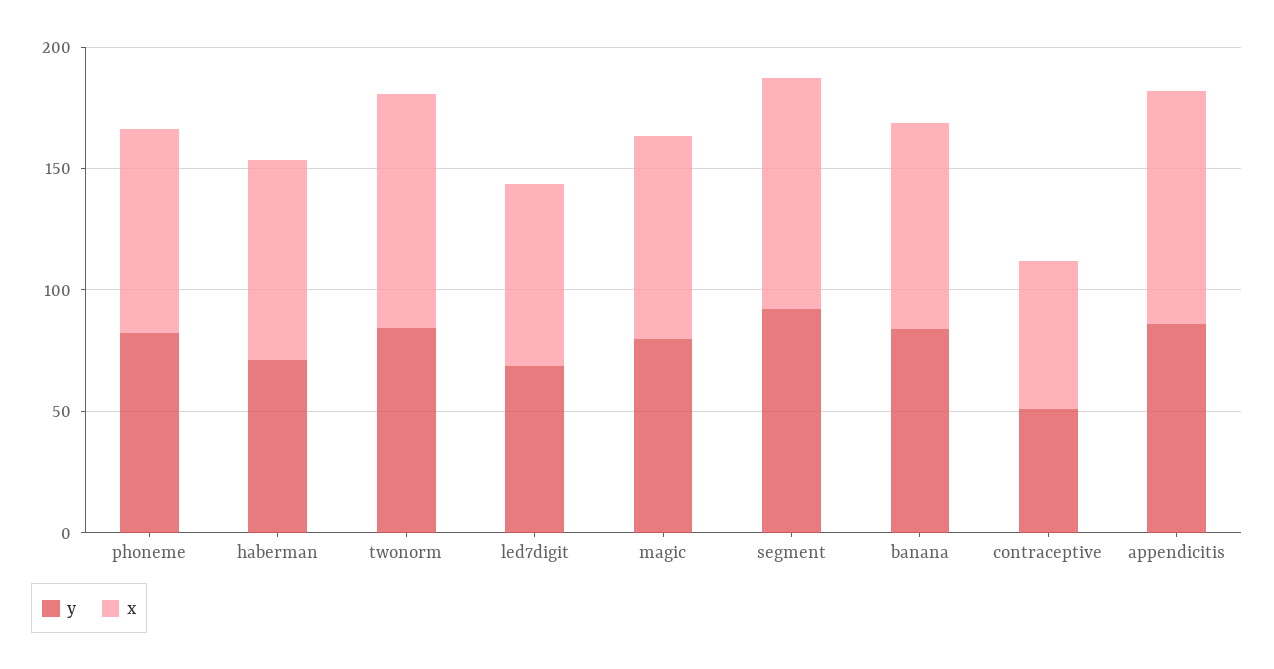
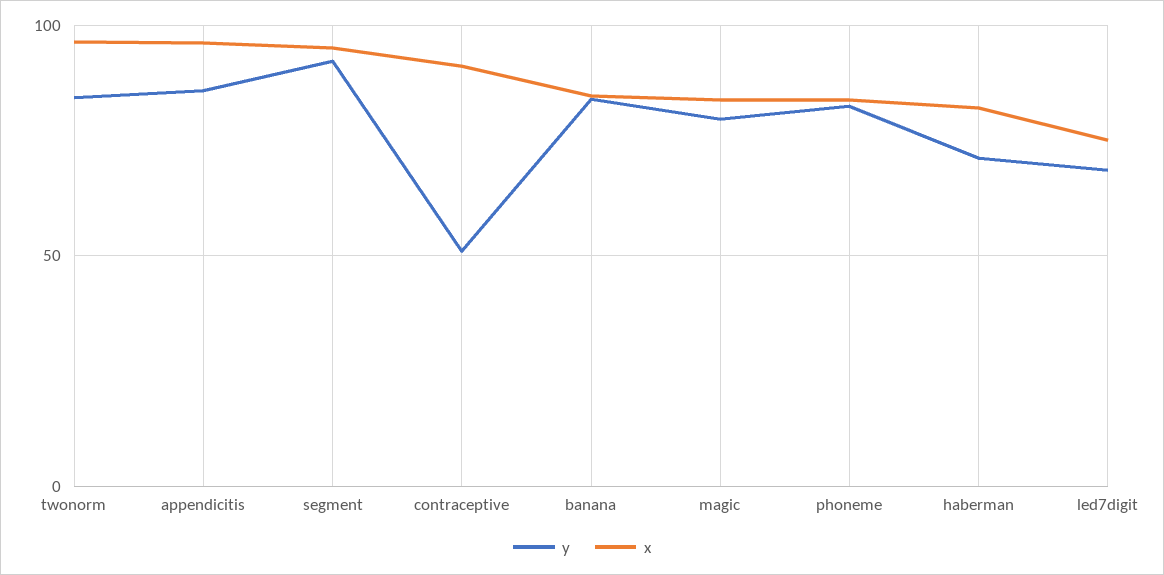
x, contraceptive: 60 -> 90

